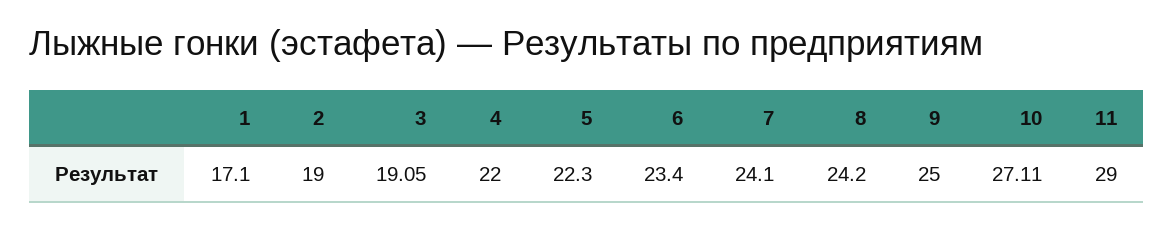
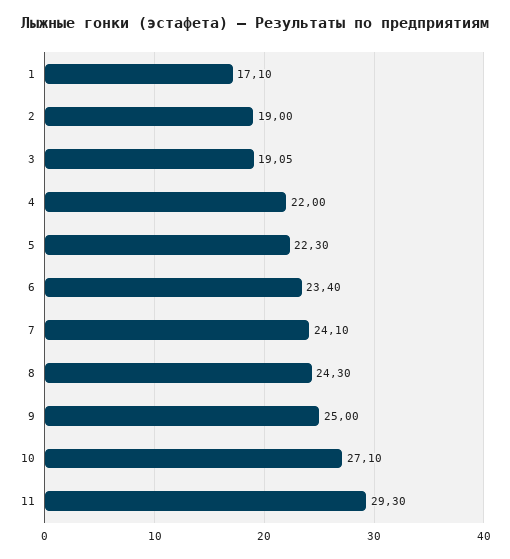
8: 24.2 -> 24.3
10: 27.11 -> 27.1
11: 29 -> 29.3

